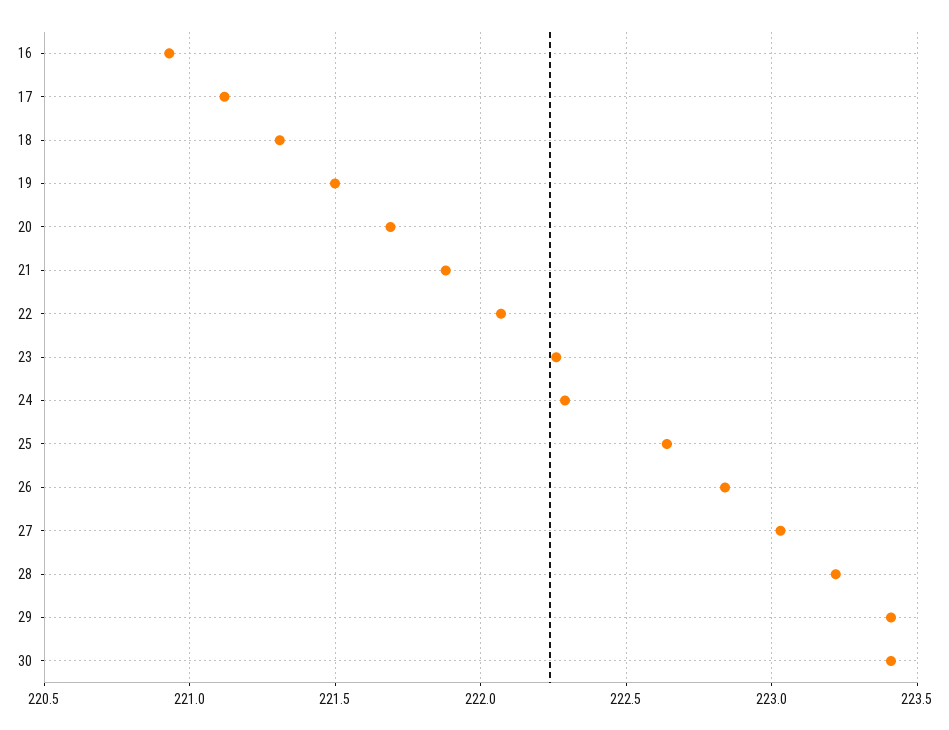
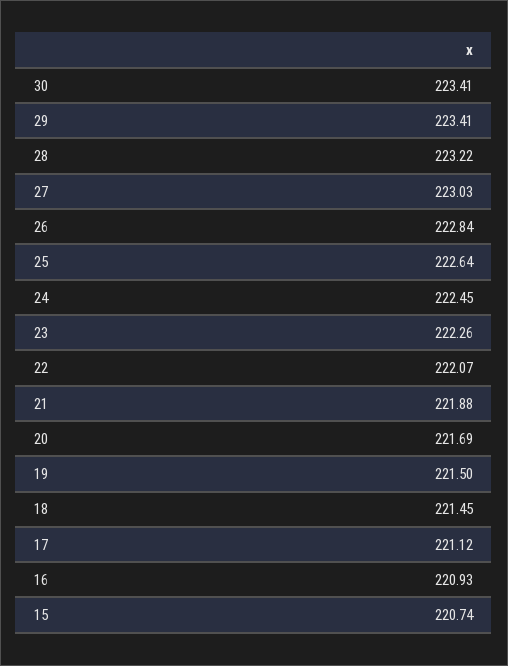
18: 221.3 -> 221.45
24: 222.3 -> 222.45
15: none -> 220.74

